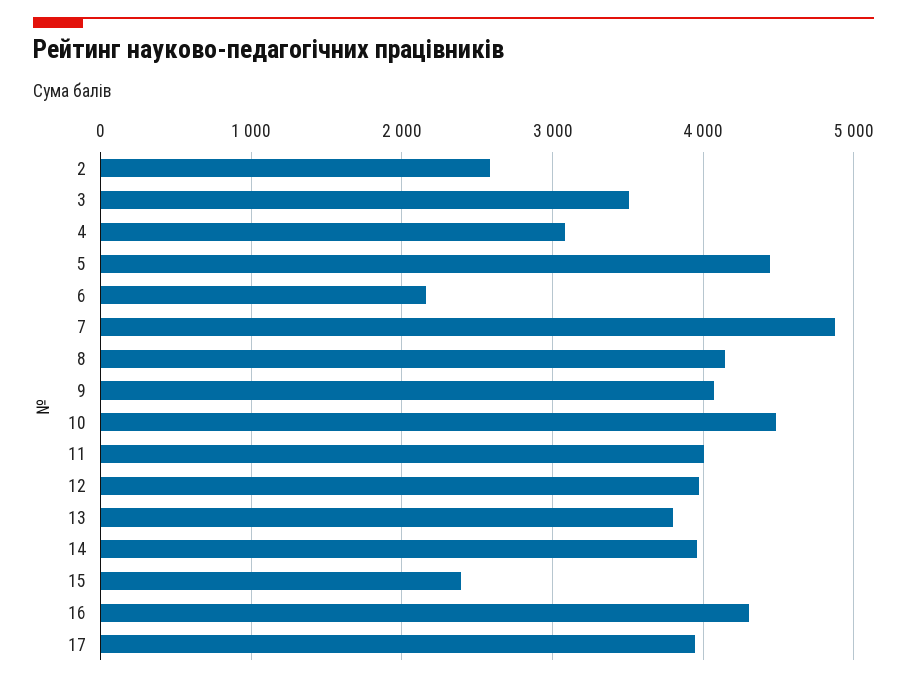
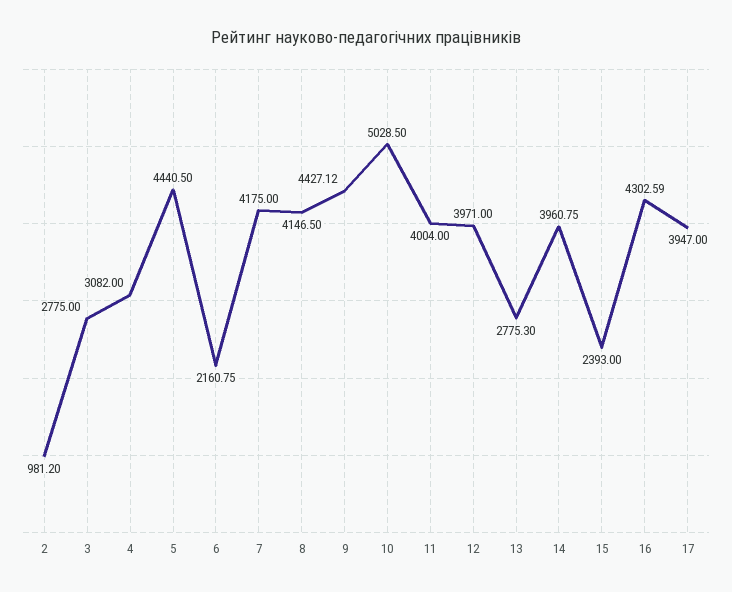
2: 2600 -> 981.2
3: 3500 -> 2775
7: 4900 -> 4175
9: 4100 -> 4427.12
10: 4500 -> 5028.5
13: 3800 -> 2775.3

